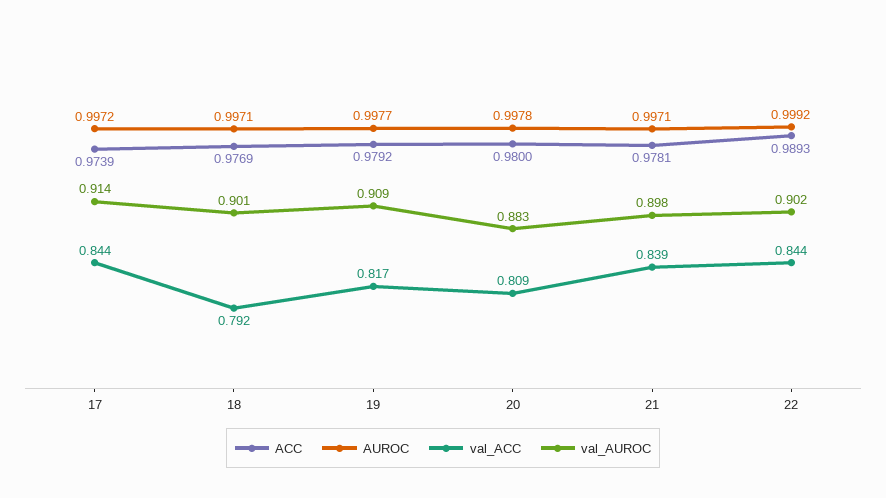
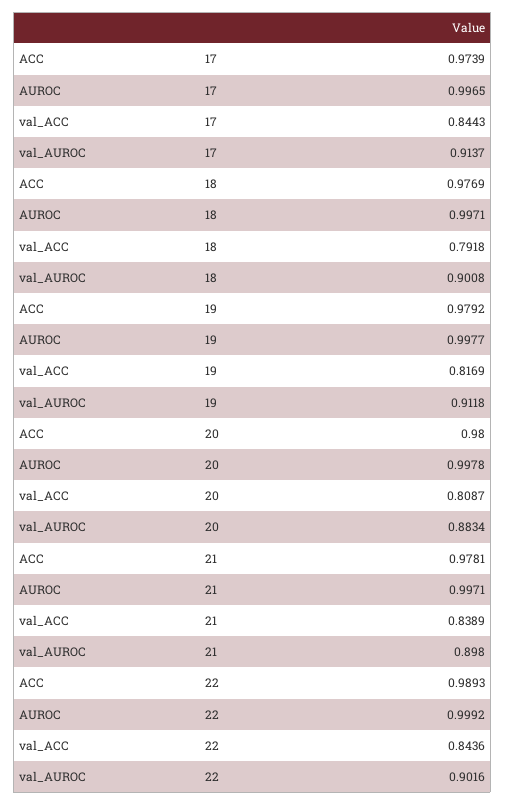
AUROC, 17: 0.9972 -> 0.9965
val_AUROC, 19: 0.909 -> 0.9118

